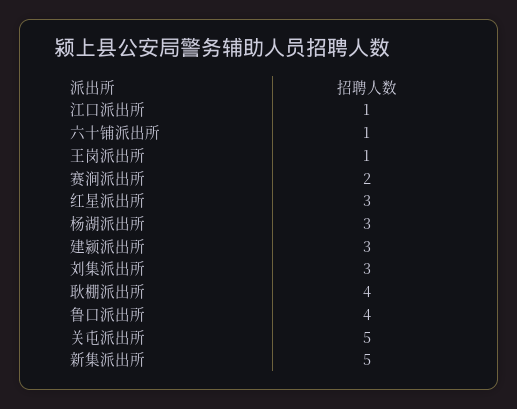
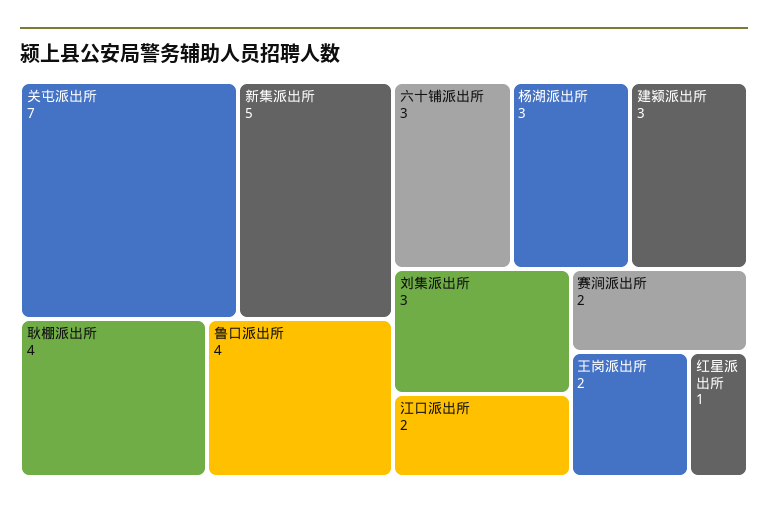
江口派出所: 1 -> 2
六十铺派出所: 1 -> 3
王岗派出所: 1 -> 2
红星派出所: 3 -> 1
关屯派出所: 5 -> 7

